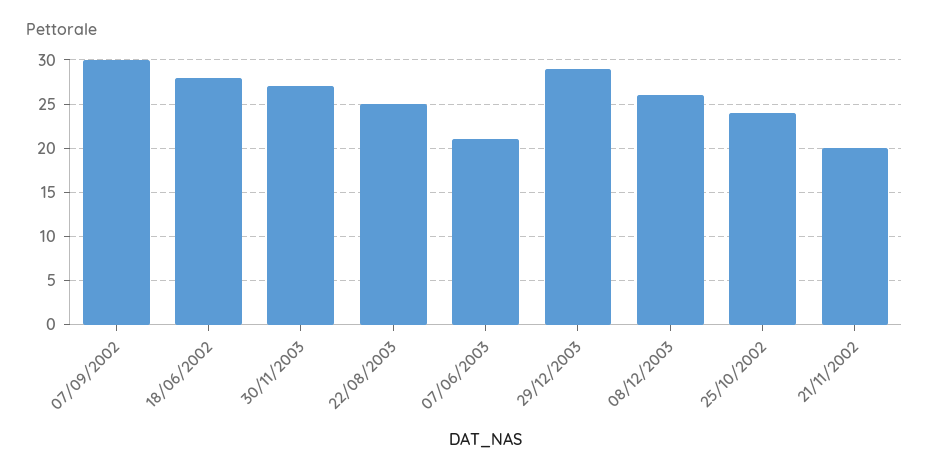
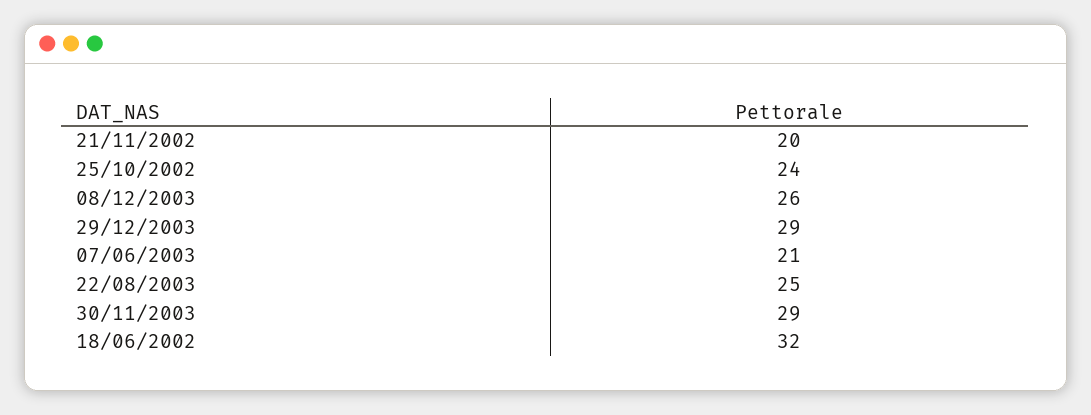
07/09/2002: 30 -> none
18/06/2002: 28 -> 32
30/11/2003: 27 -> 29

